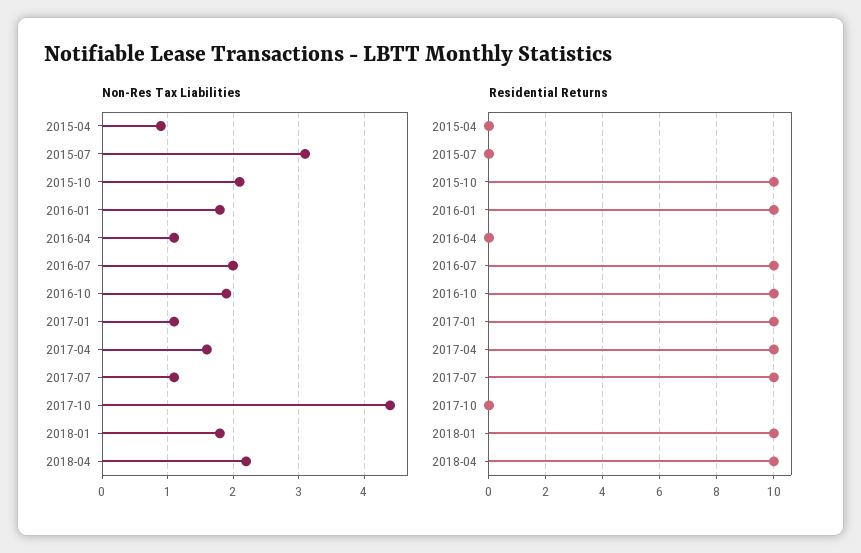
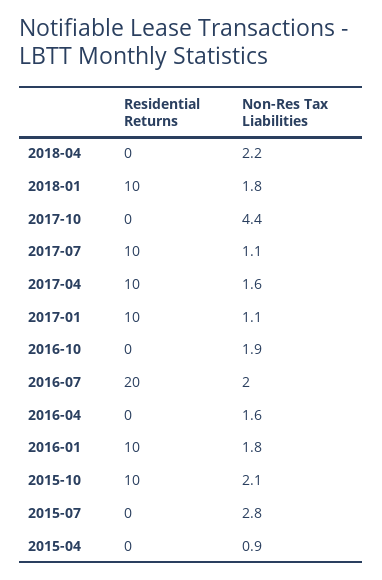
Non-Res Tax Liabilities, 2015-07: 3.1 -> 2.8
Non-Res Tax Liabilities, 2016-04: 1.1 -> 1.6
Residential Returns, 2016-07: 10 -> 20
Residential Returns, 2016-10: 10 -> 0
Residential Returns, 2018-04: 10 -> 0

